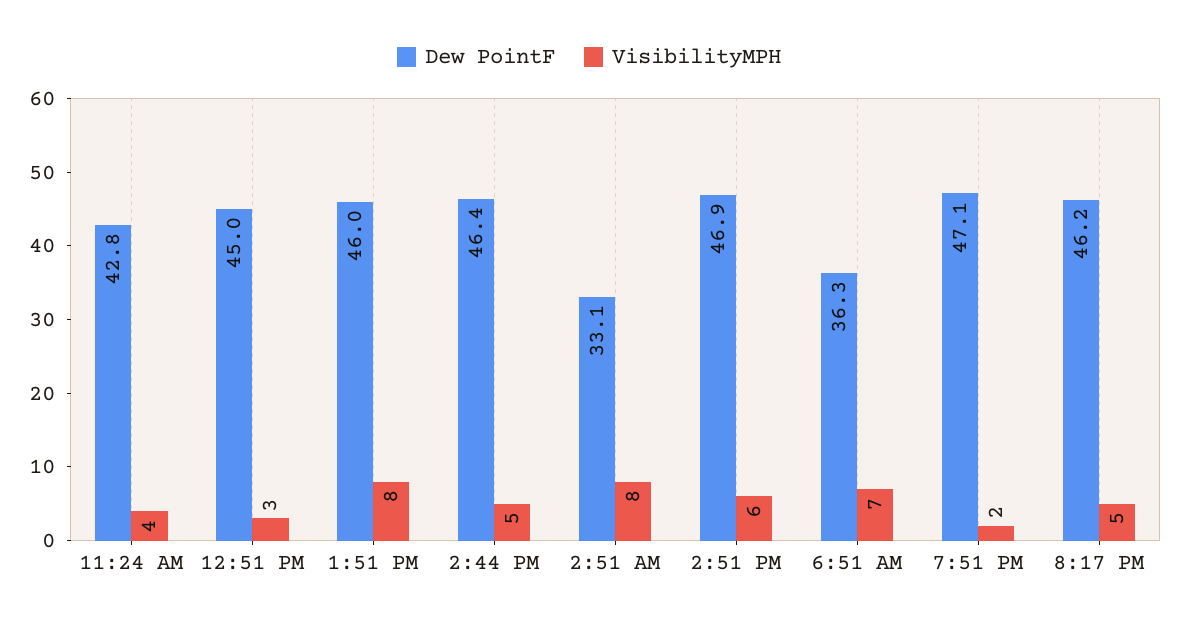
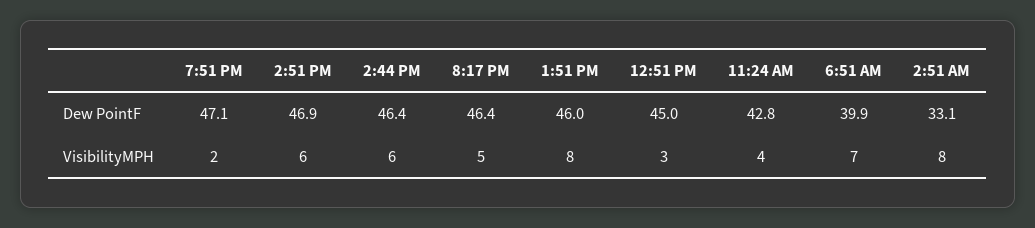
VisibilityMPH, 2:44 PM: 5 -> 6
Dew PointF, 6:51 AM: 36.3 -> 39.9
Dew PointF, 8:17 PM: 46.2 -> 46.4

